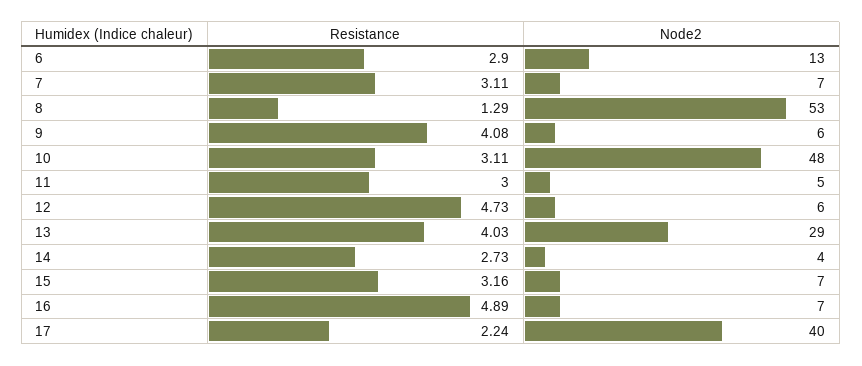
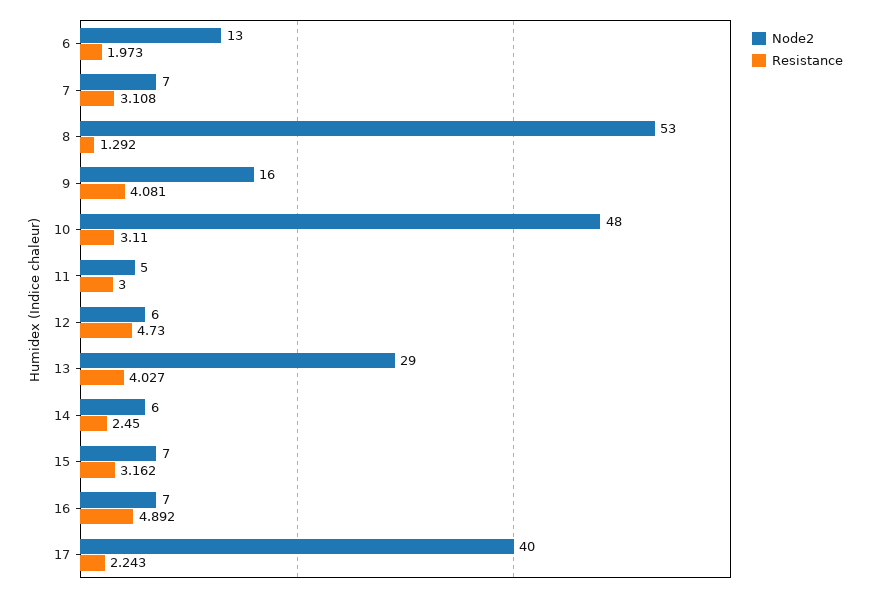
Resistance, 6: 2.9 -> 1.973
Node2, 9: 6 -> 16
Resistance, 14: 2.73 -> 2.45
Node2, 14: 4 -> 6

